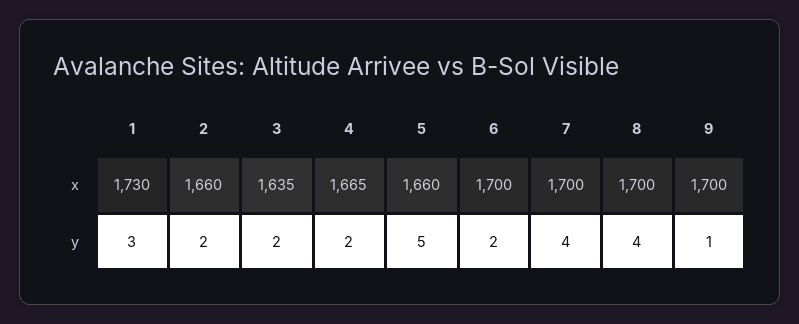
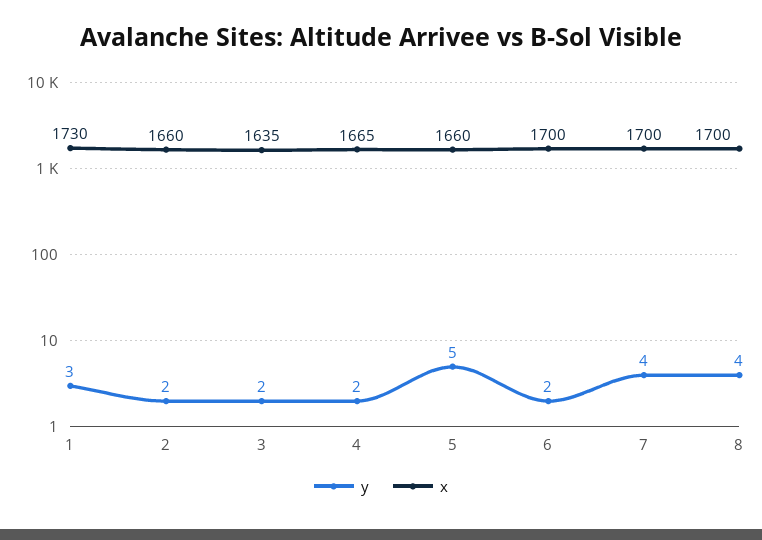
x, 9: 1700 -> none
y, 9: 1 -> none

